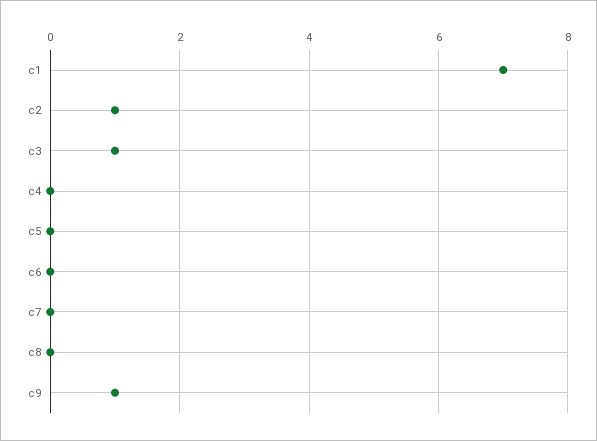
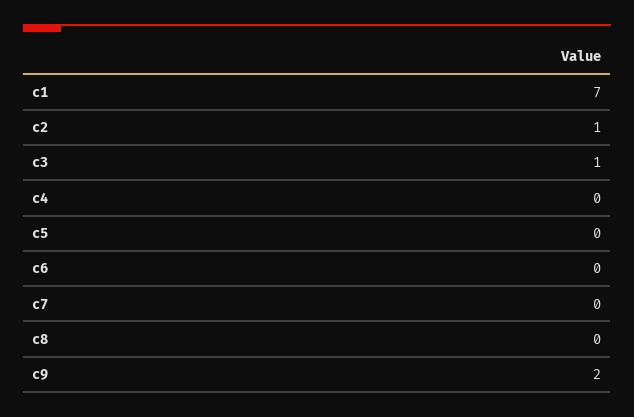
c9: 1 -> 2

